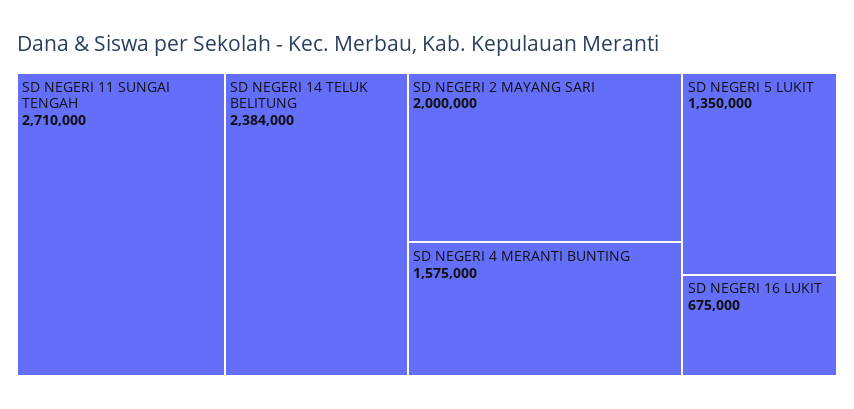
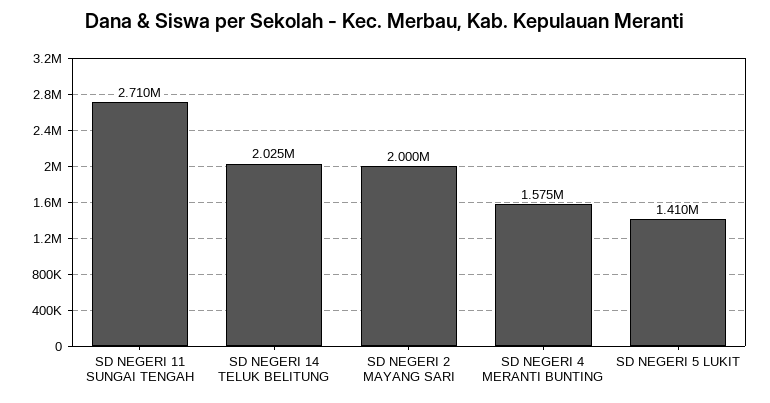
SD NEGERI 14 TELUK BELITUNG: 2384000 -> 2025000
SD NEGERI 5 LUKIT: 1350000 -> 1410000
SD NEGERI 16 LUKIT: 675000 -> none

